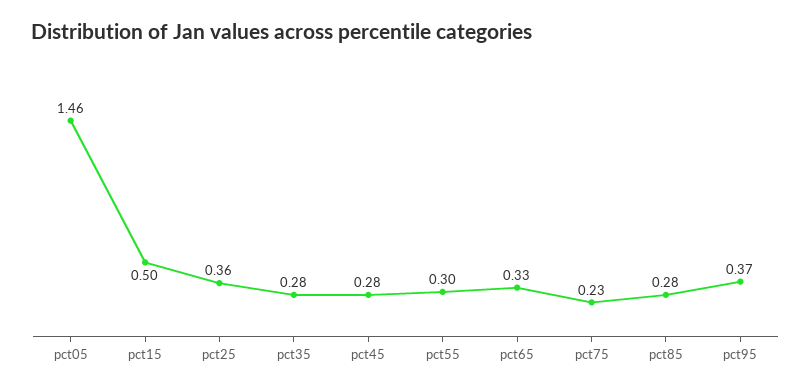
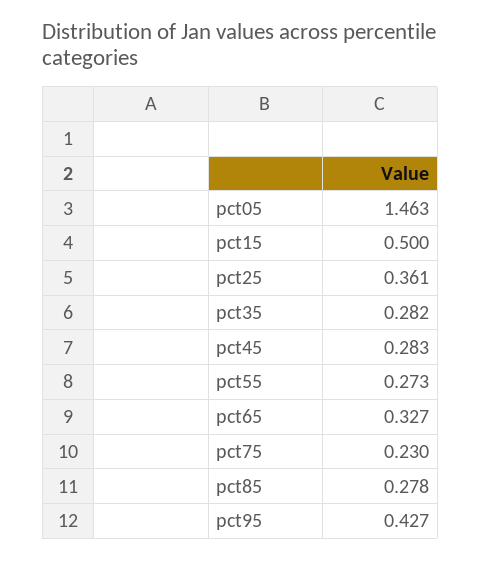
pct55: 0.3 -> 0.273
pct95: 0.37 -> 0.427

